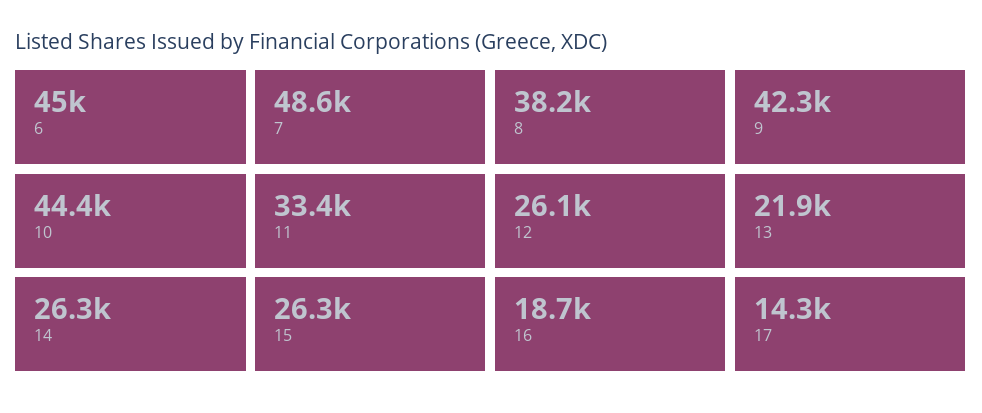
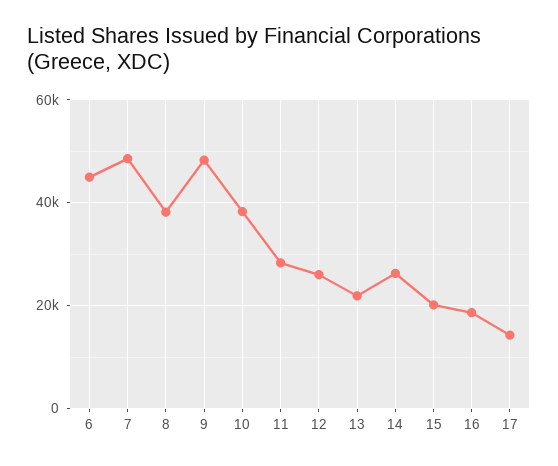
9: 42300 -> 48000
10: 44400 -> 38000
11: 33400 -> 28000
15: 26300 -> 20000

